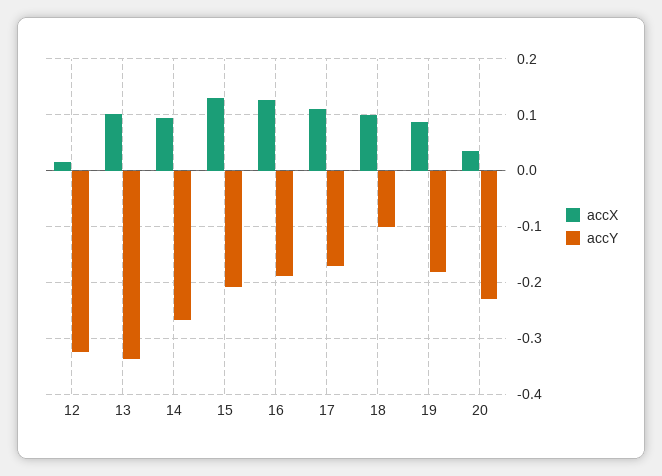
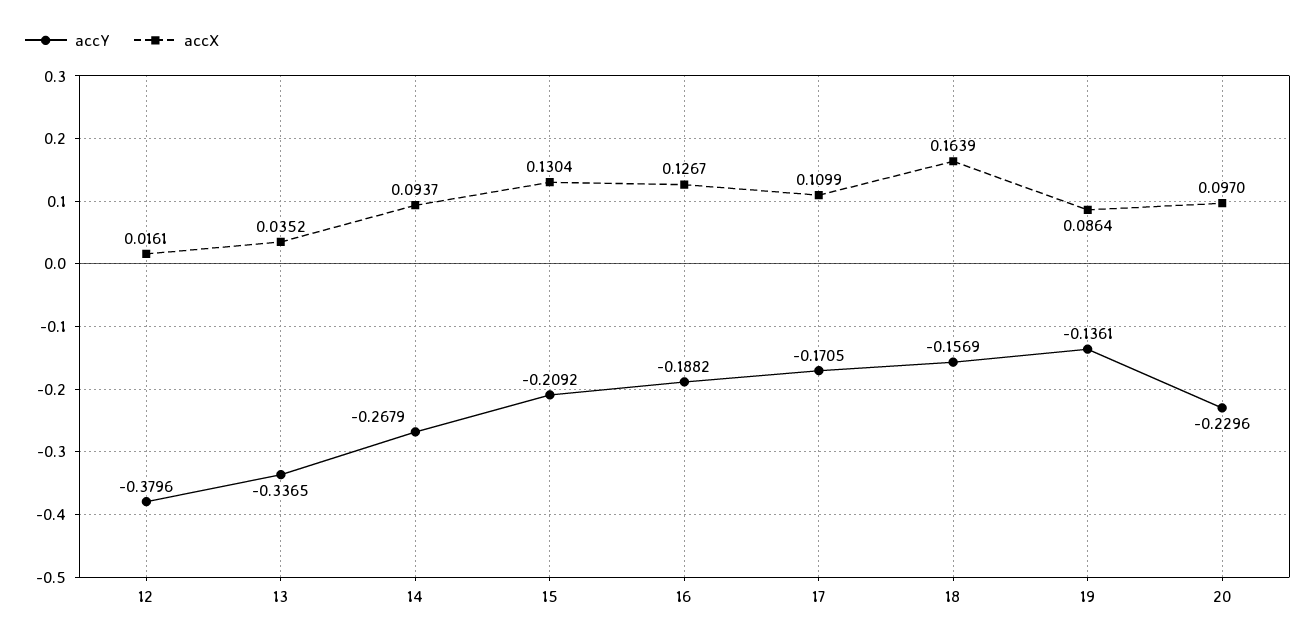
accY, 12: -0.32 -> -0.3796
accX, 13: 0.1 -> 0.0352
accX, 18: 0.1 -> 0.1639
accY, 18: -0.1 -> -0.1569
accY, 19: -0.18 -> -0.1361
accX, 20: 0.04 -> 0.097

